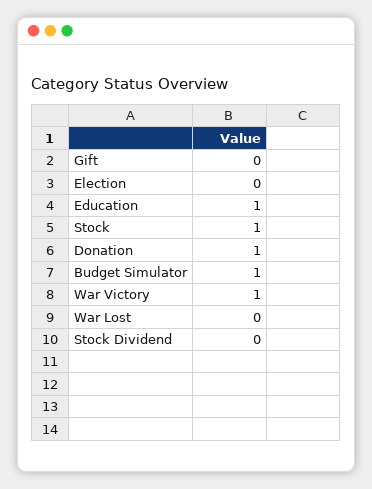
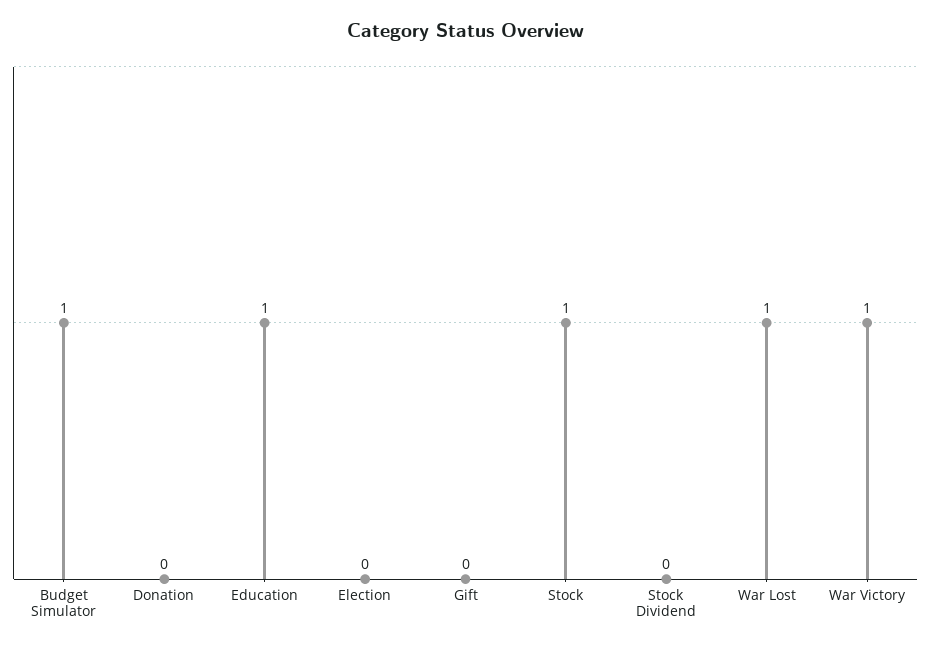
Donation: 1 -> 0
War Lost: 0 -> 1

